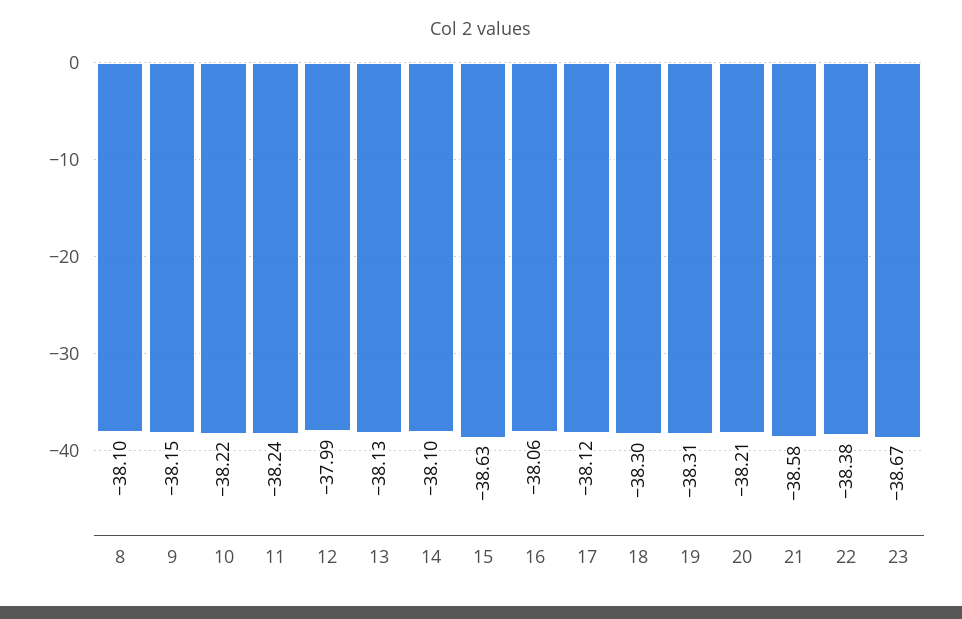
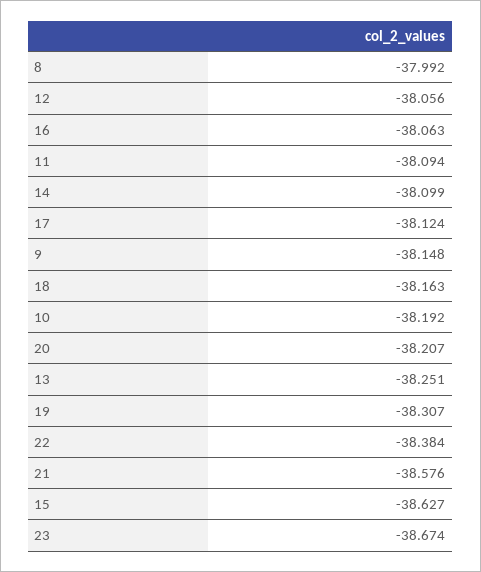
8: -38.1 -> -37.992
10: -38.22 -> -38.192
11: -38.24 -> -38.094
12: -37.99 -> -38.056
13: -38.13 -> -38.251
18: -38.3 -> -38.163

